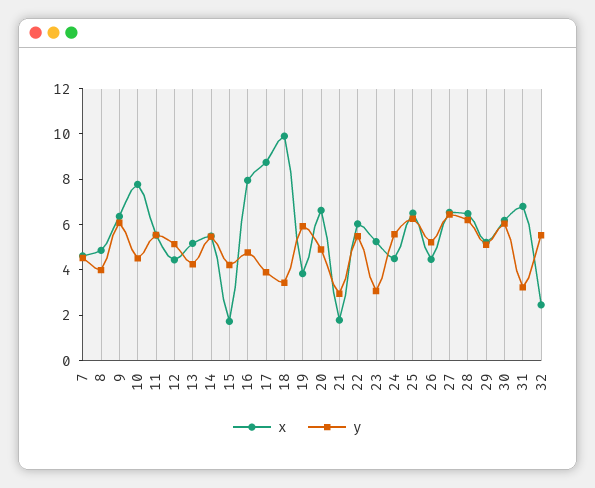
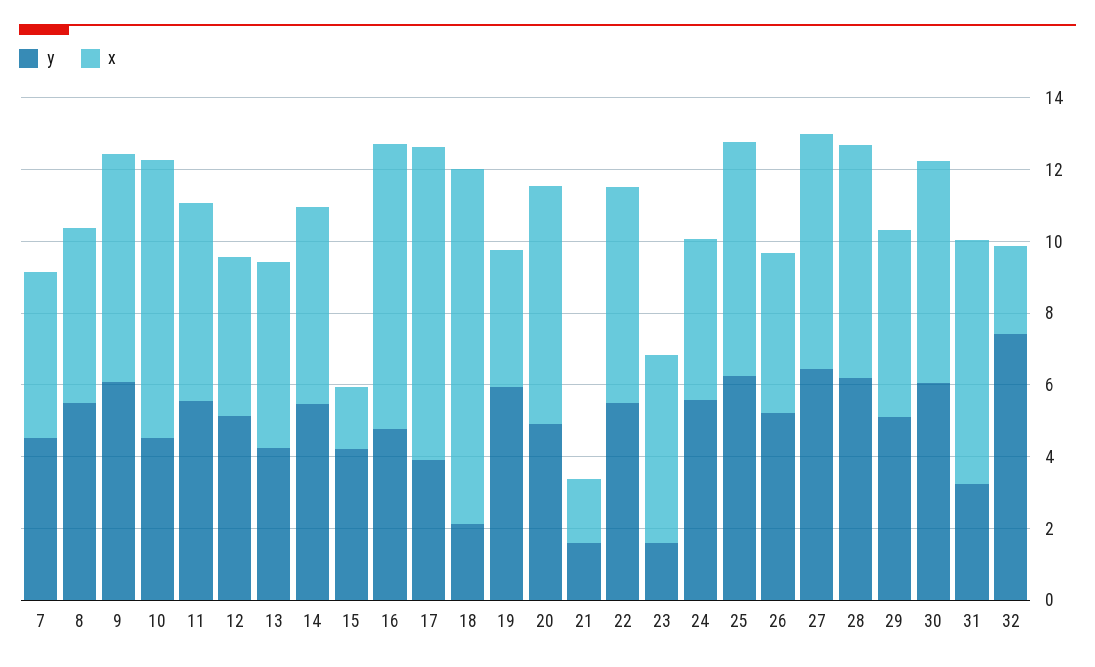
y, 8: 4 -> 5.5
y, 18: 3.5 -> 2
y, 21: 3 -> 1.5
y, 23: 3 -> 1.5
y, 32: 5.5 -> 7.5

